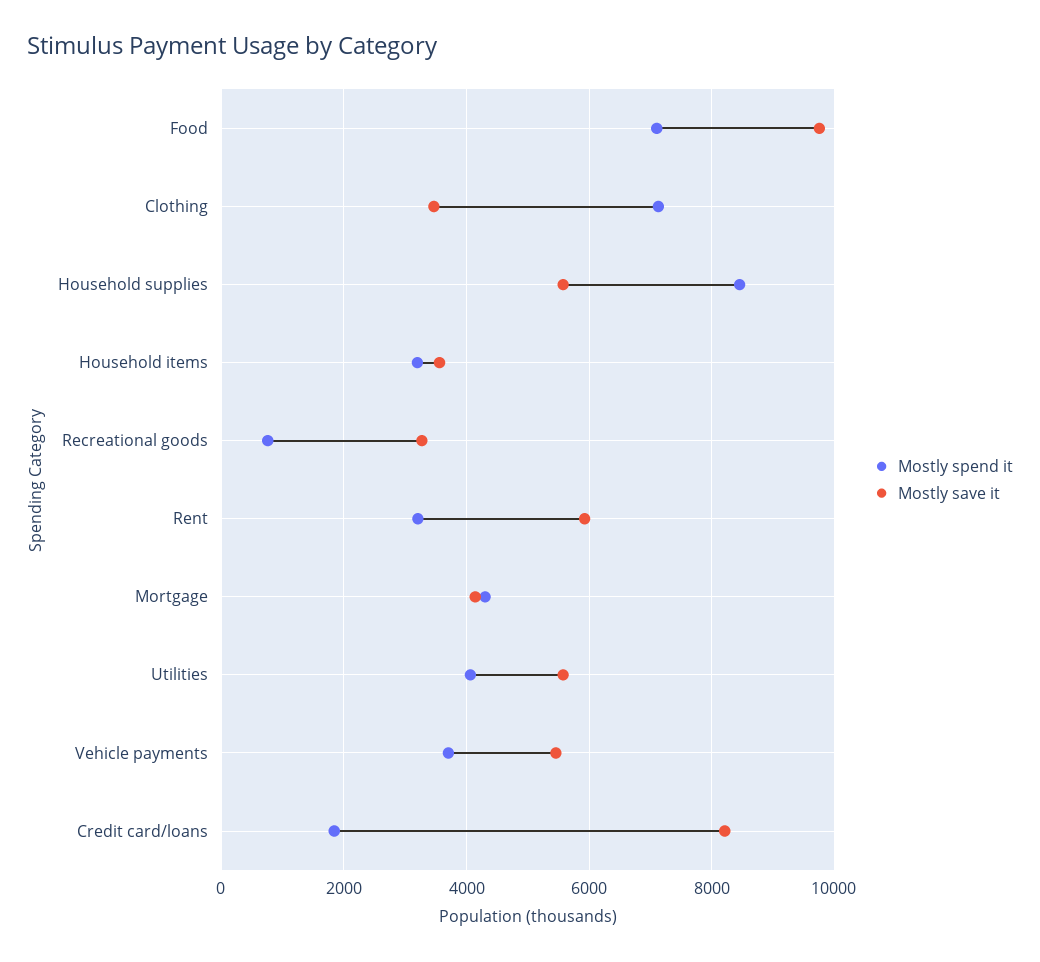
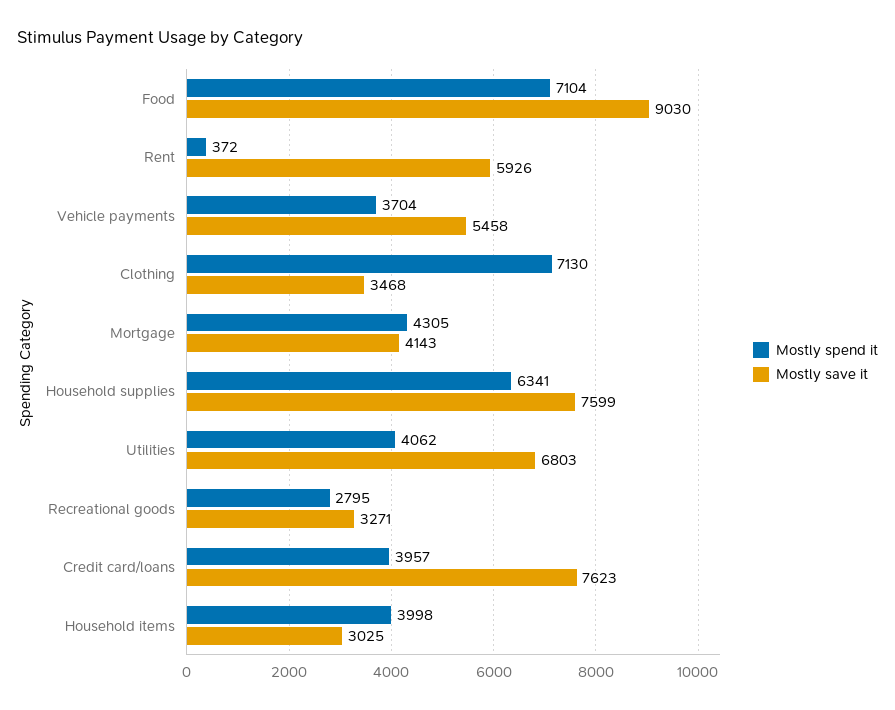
Mostly save it, Food: 9800 -> 9030
Mostly spend it, Household supplies: 8400 -> 6341
Mostly save it, Household supplies: 5600 -> 7599
Mostly spend it, Household items: 3200 -> 3998
Mostly save it, Household items: 3600 -> 3025
Mostly spend it, Recreational goods: 800 -> 2795
Mostly spend it, Rent: 3200 -> 372
Mostly save it, Utilities: 5600 -> 6803
Mostly spend it, Credit card/loans: 1800 -> 3957
Mostly save it, Credit card/loans: 8200 -> 7623

